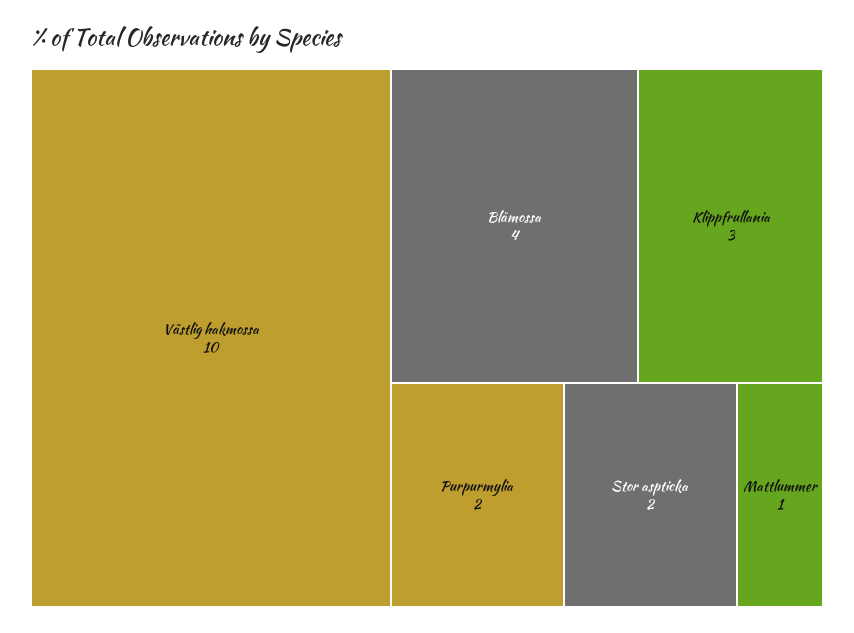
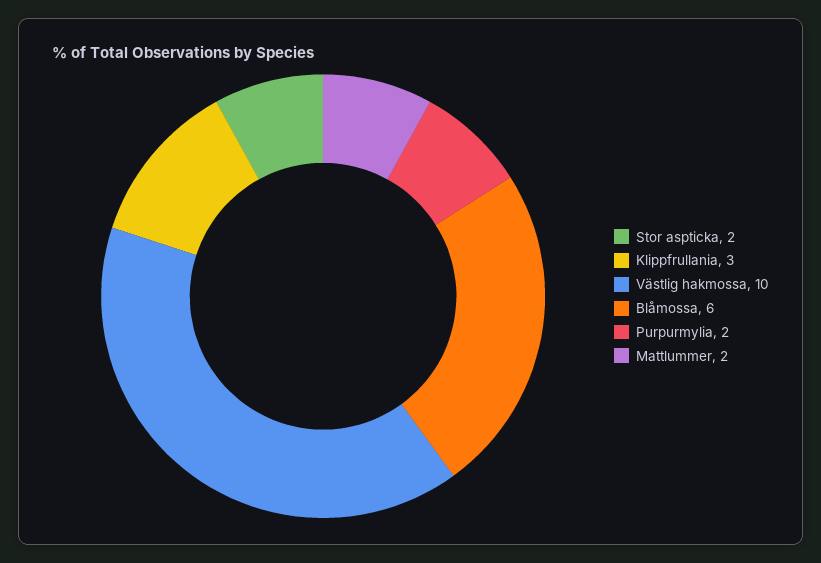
Blåmossa: 4 -> 6
Mattlummer: 1 -> 2

